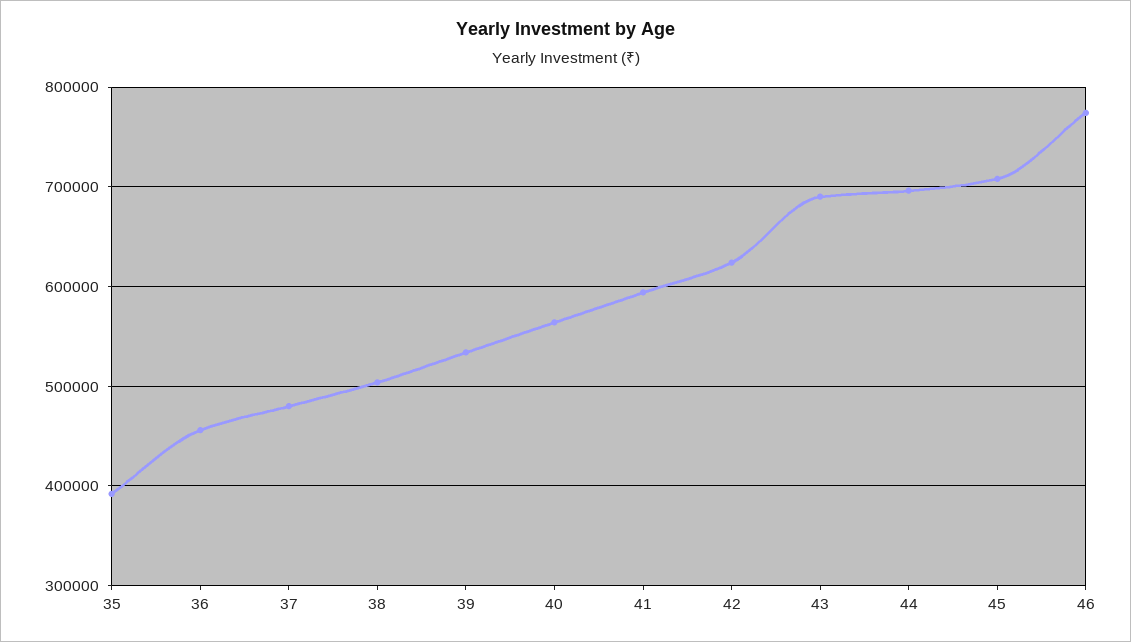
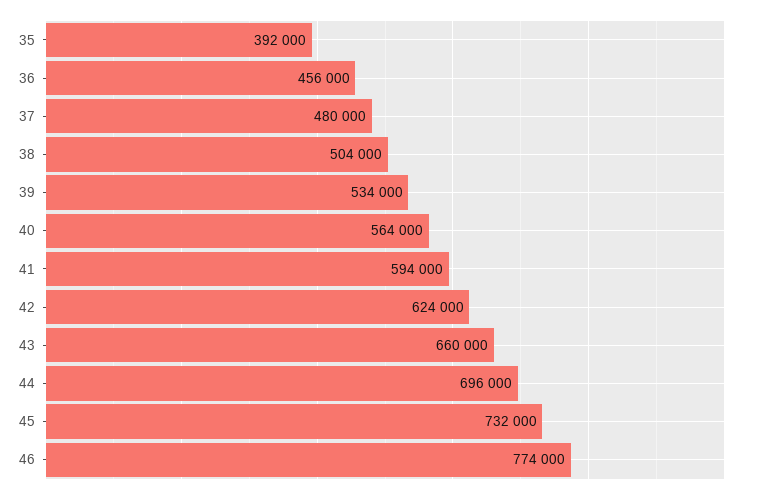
43: 690000 -> 660000
45: 710000 -> 732000

